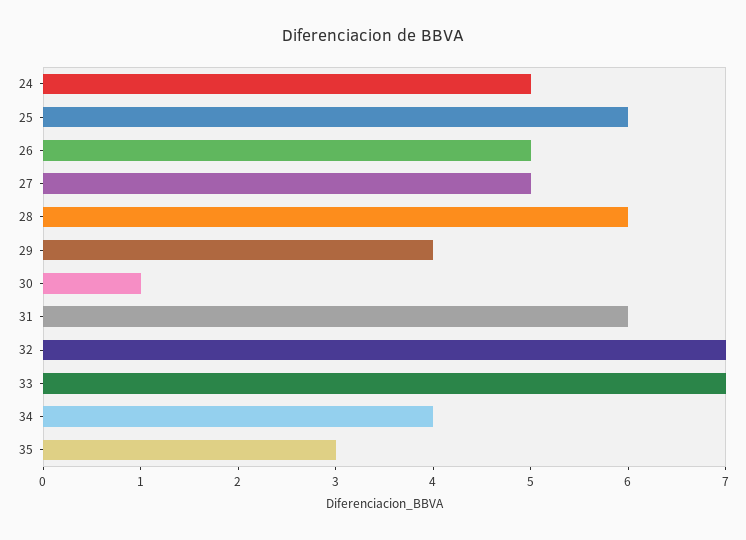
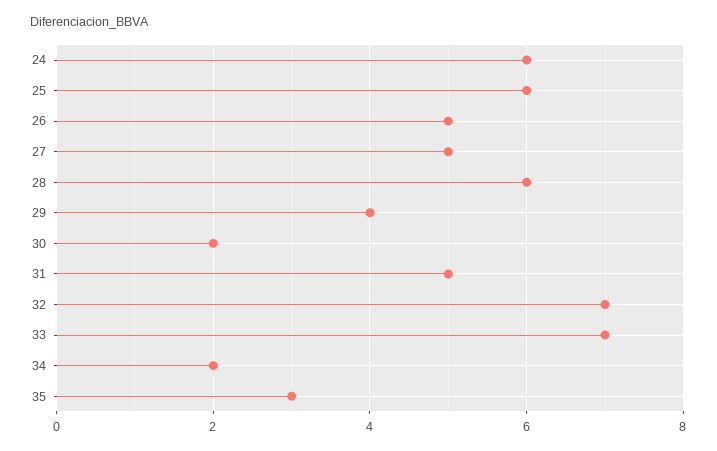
24: 5 -> 6
30: 1 -> 2
31: 6 -> 5
34: 4 -> 2

